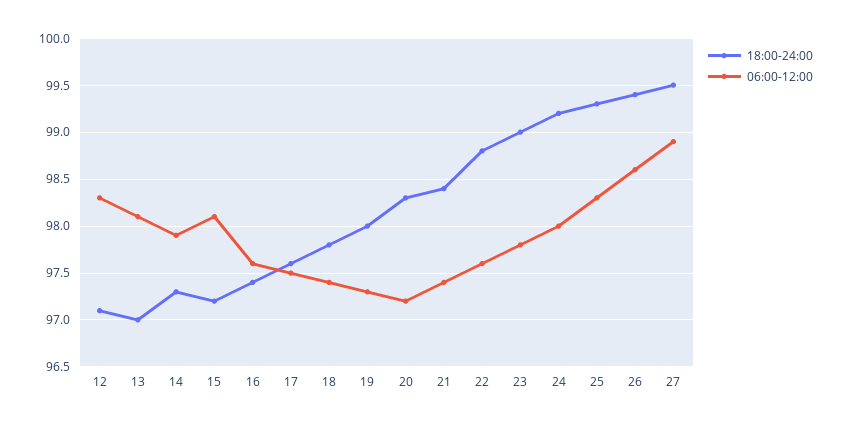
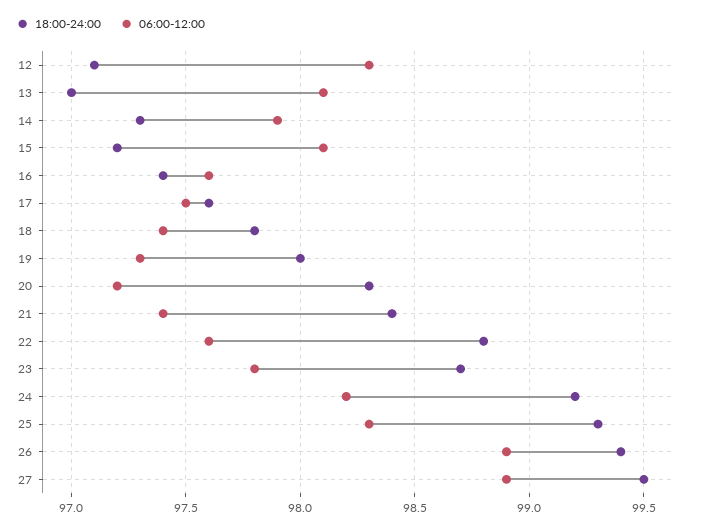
18:00-24:00, 23: 99 -> 98.7
06:00-12:00, 24: 98 -> 98.2
06:00-12:00, 26: 98.6 -> 98.9

